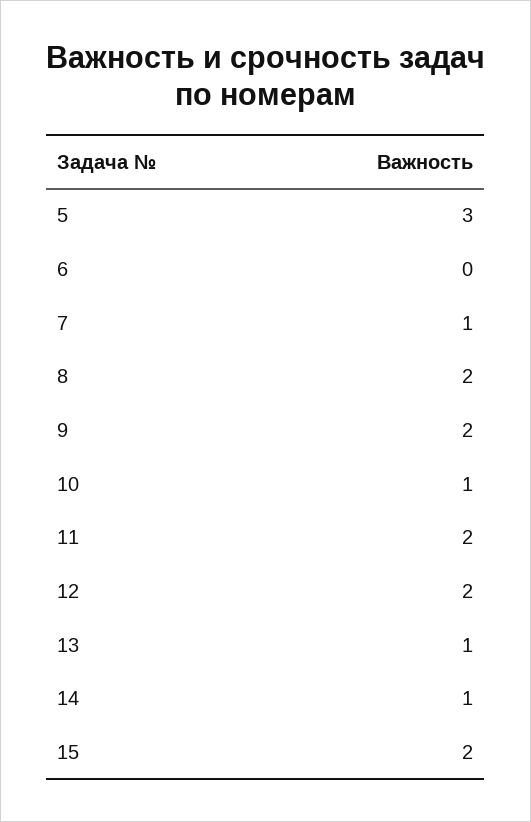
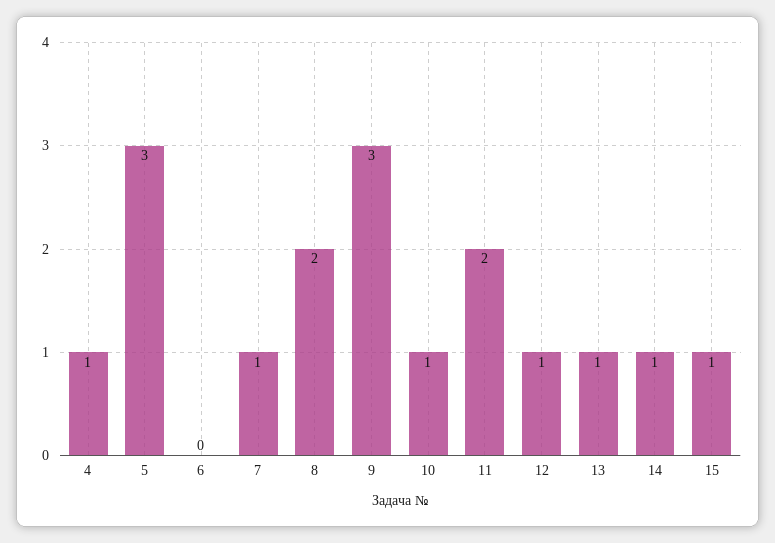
9: 2 -> 3
12: 2 -> 1
15: 2 -> 1
4: none -> 1

